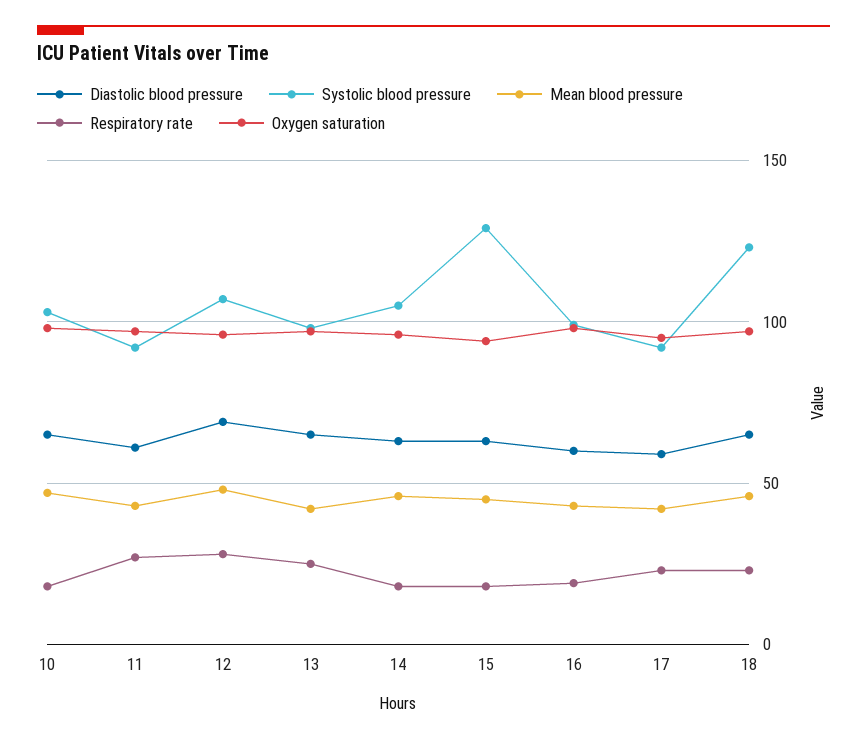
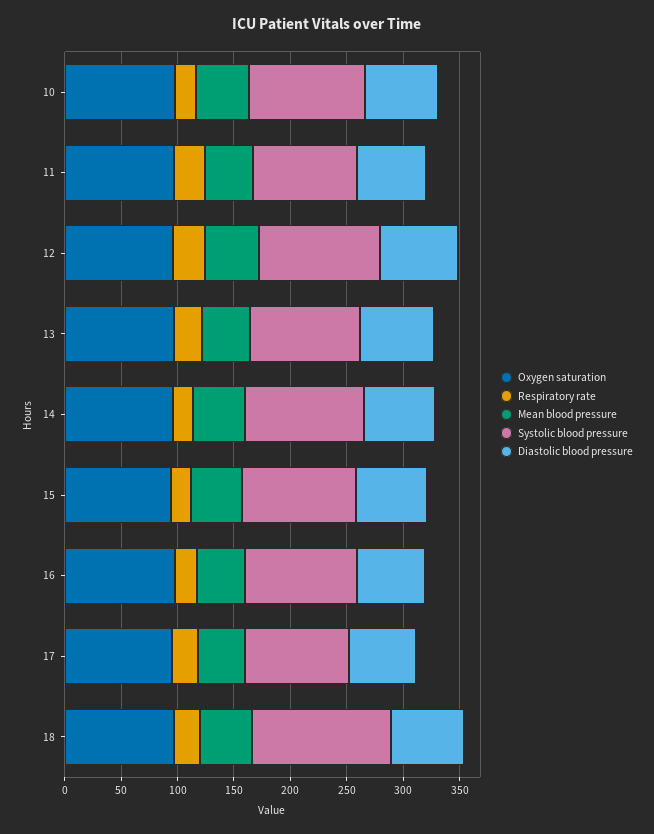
Systolic blood pressure, 15: 130 -> 100

